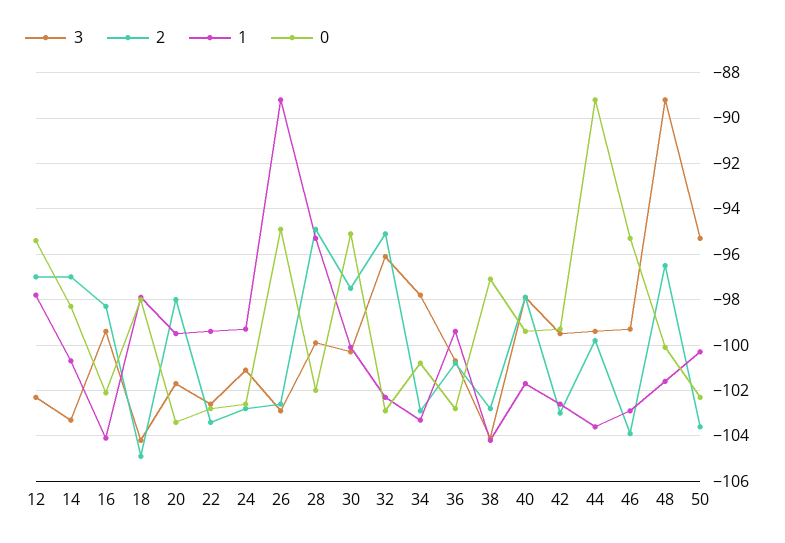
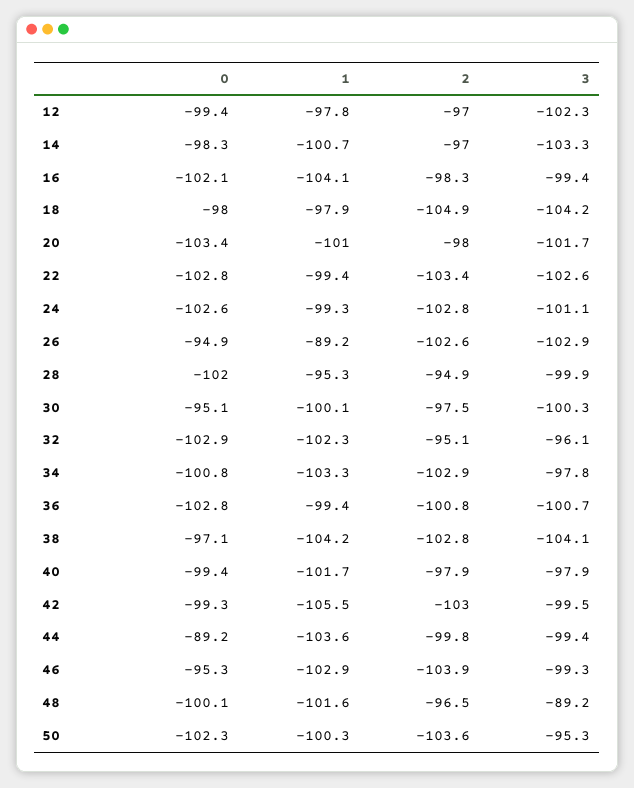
0, 12: -95.5 -> -99.4
1, 20: -99.5 -> -101
1, 42: -102.5 -> -105.5

